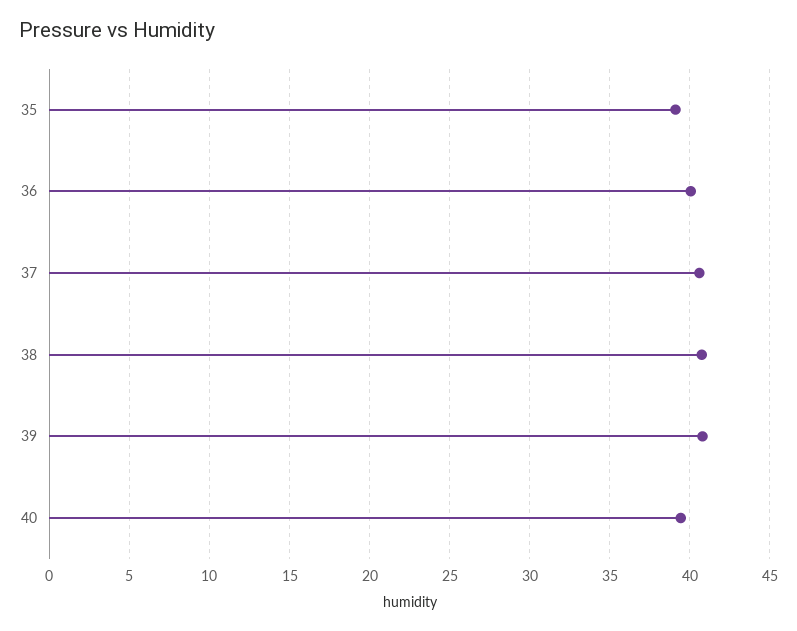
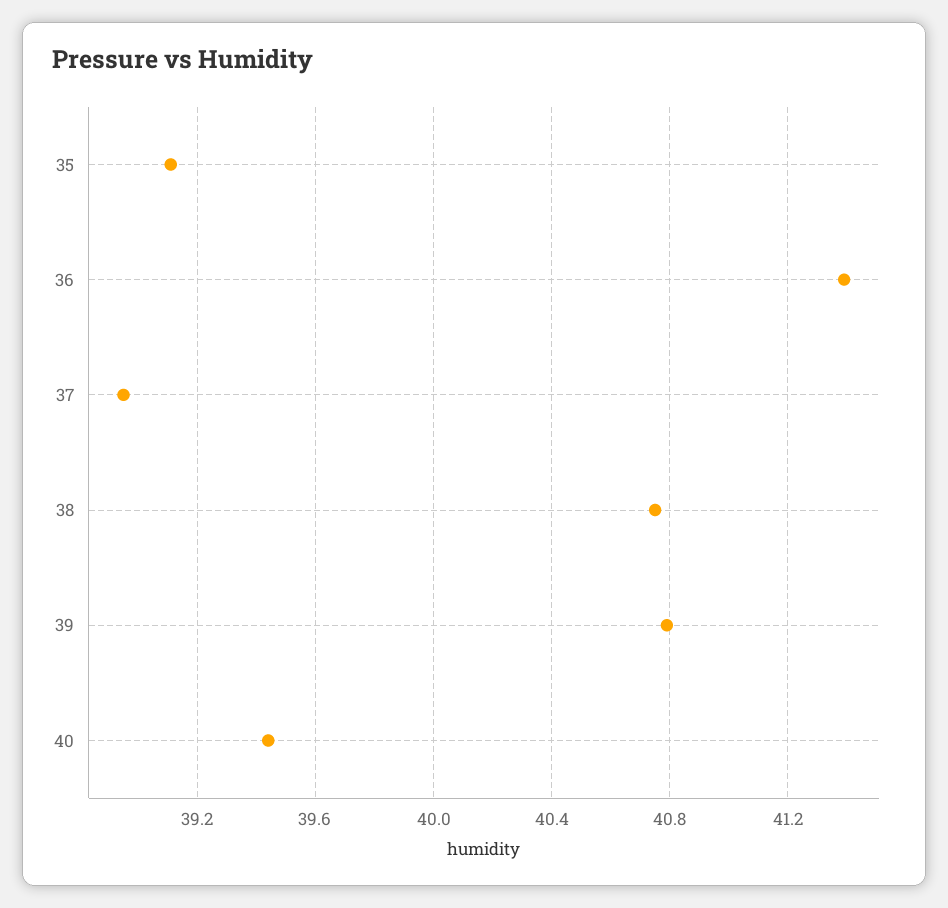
36: 40 -> 41.4
37: 40.5 -> 38.95

